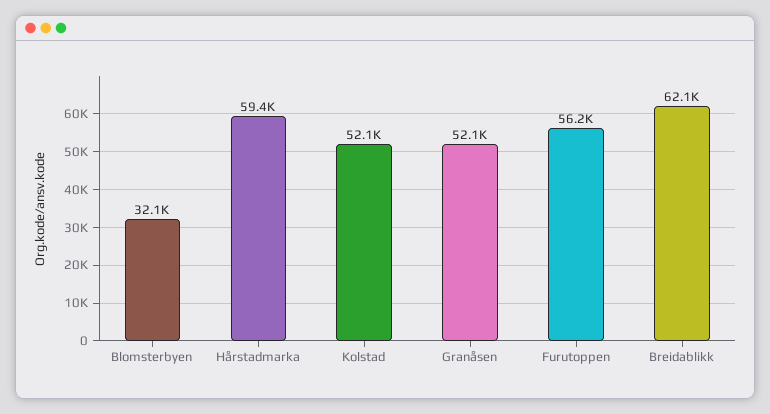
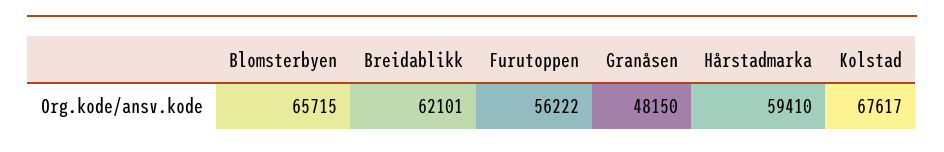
Blomsterbyen: 32100 -> 65715
Kolstad: 52100 -> 67617
Granåsen: 52100 -> 48150

